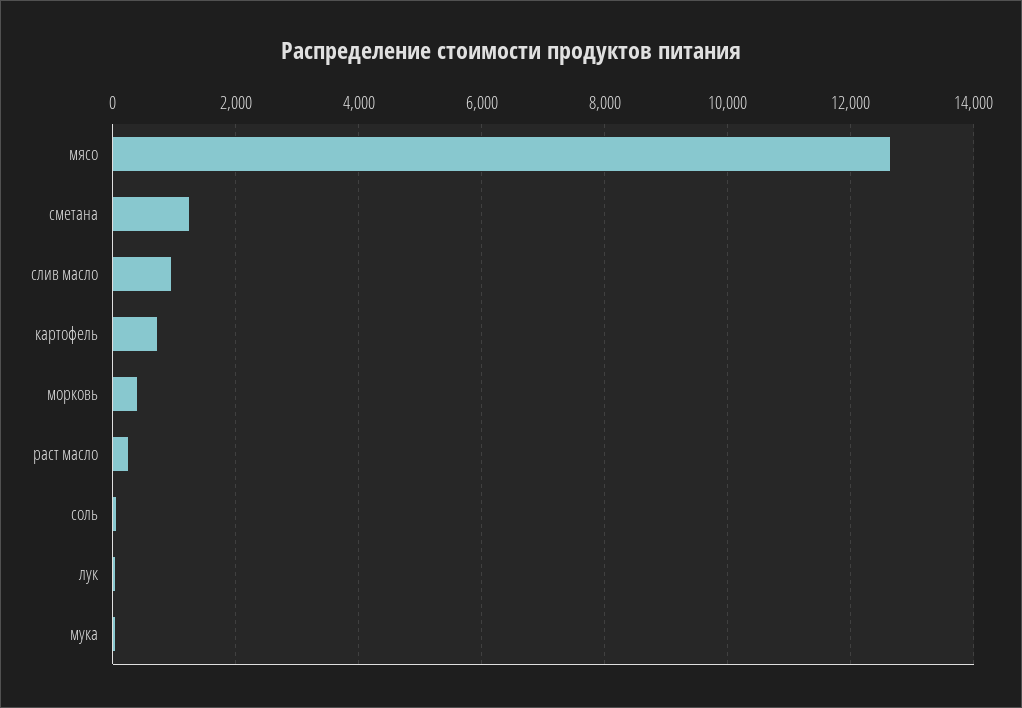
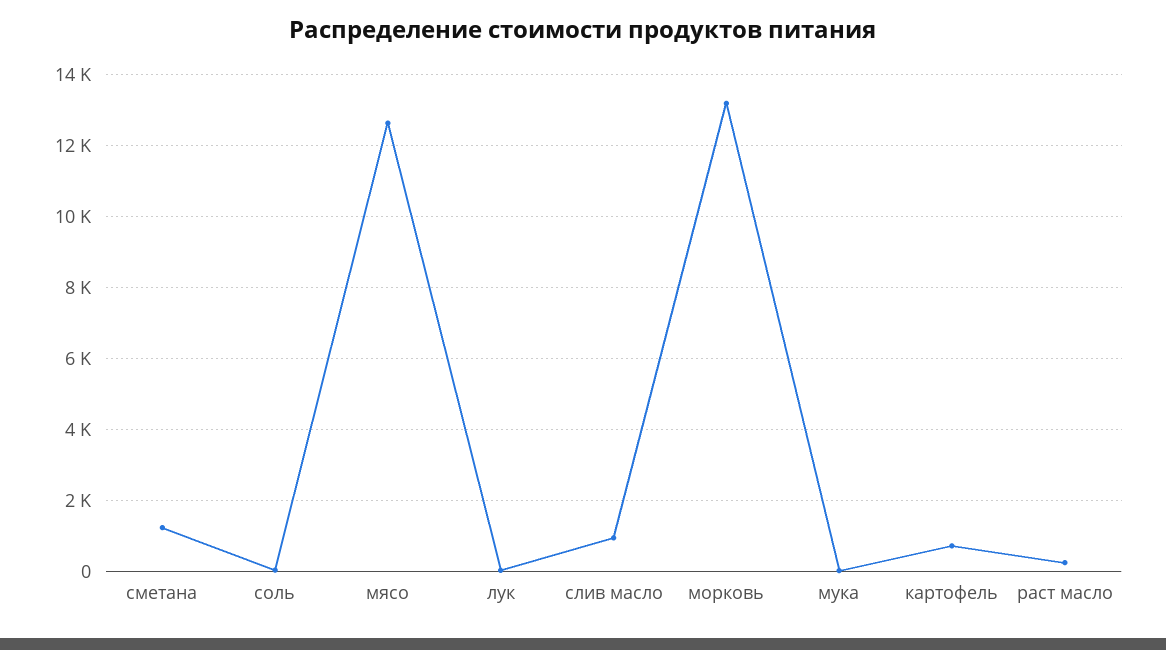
морковь: 400 -> 13200

